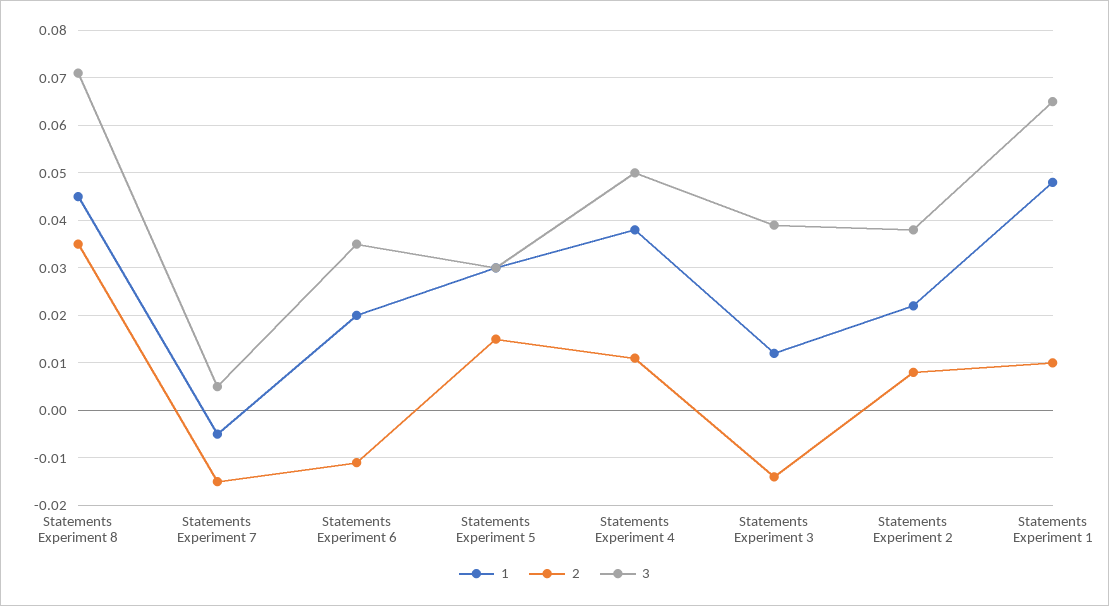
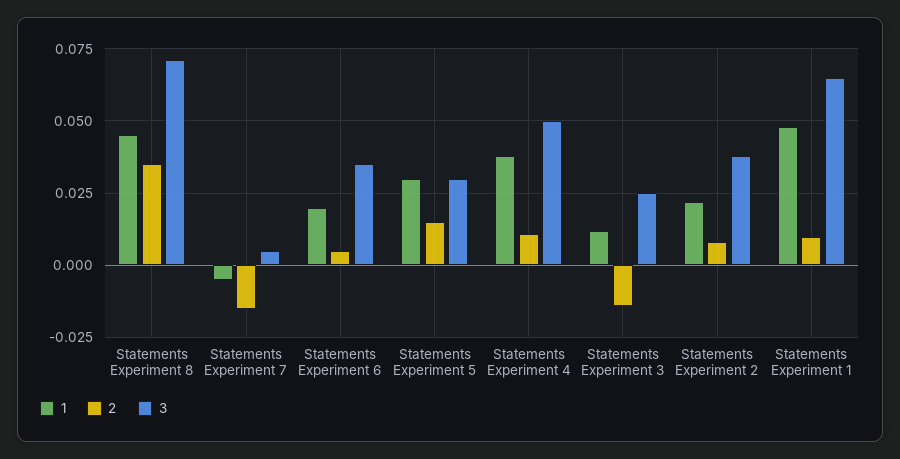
2, Statements Experiment 6: -0.01 -> 0.005
3, Statements Experiment 3: 0.04 -> 0.025

